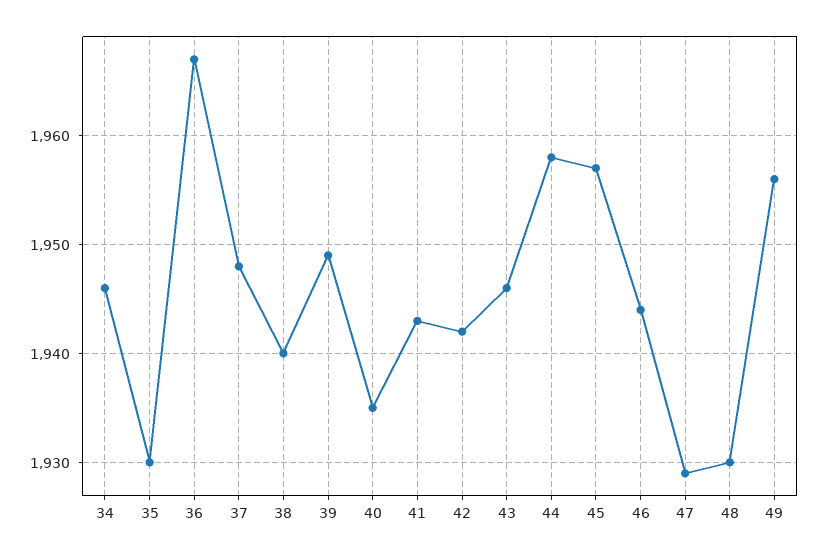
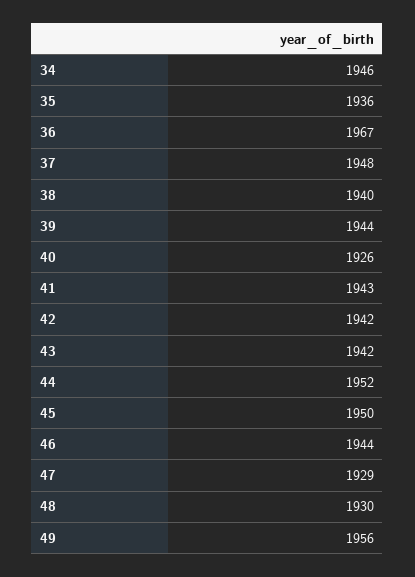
35: 1930 -> 1936
39: 1949 -> 1944
40: 1935 -> 1926
43: 1946 -> 1942
44: 1958 -> 1952
45: 1957 -> 1950

